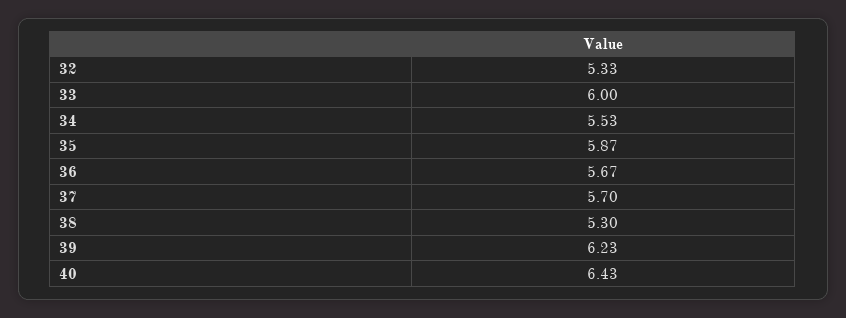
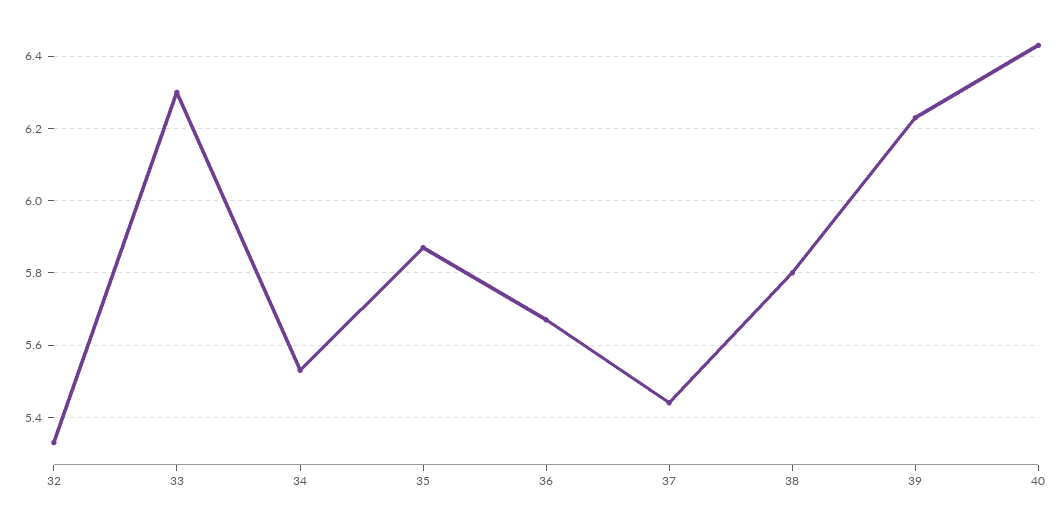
33: 6 -> 6.3
37: 5.7 -> 5.45
38: 5.3 -> 5.8

